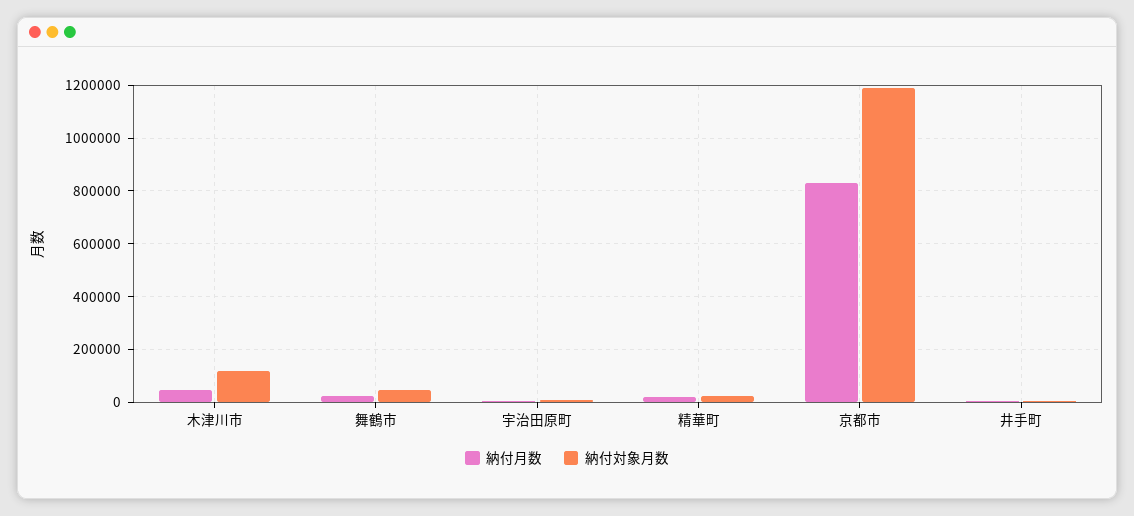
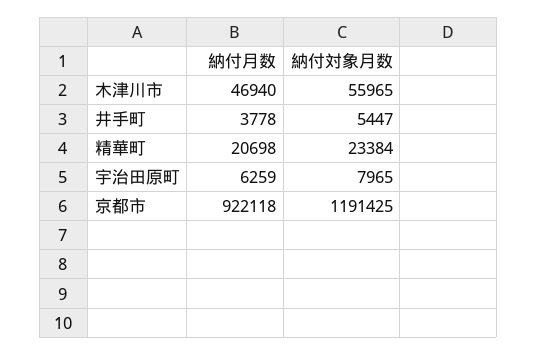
納付対象月数, 木津川市: 125000 -> 55965
納付月数, 舞鶴市: 25000 -> none
納付対象月数, 舞鶴市: 50000 -> none
納付月数, 京都市: 825000 -> 922118

